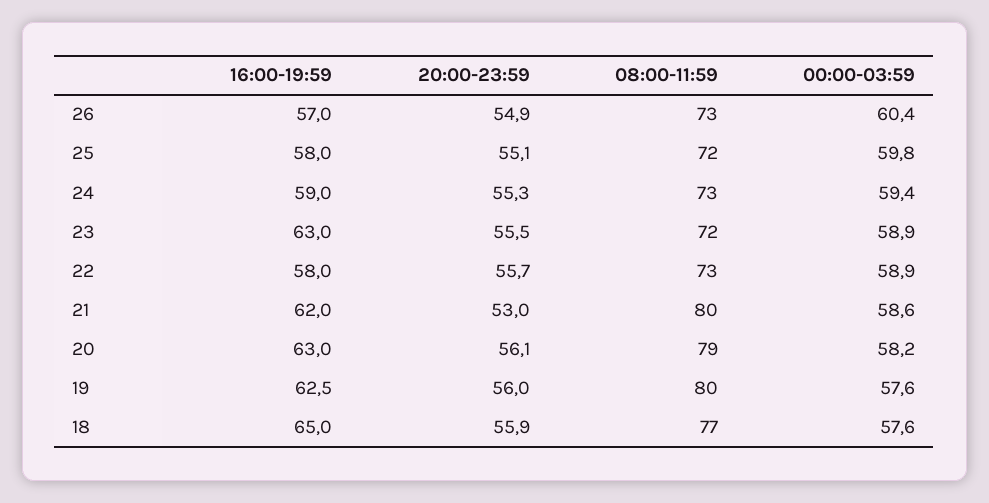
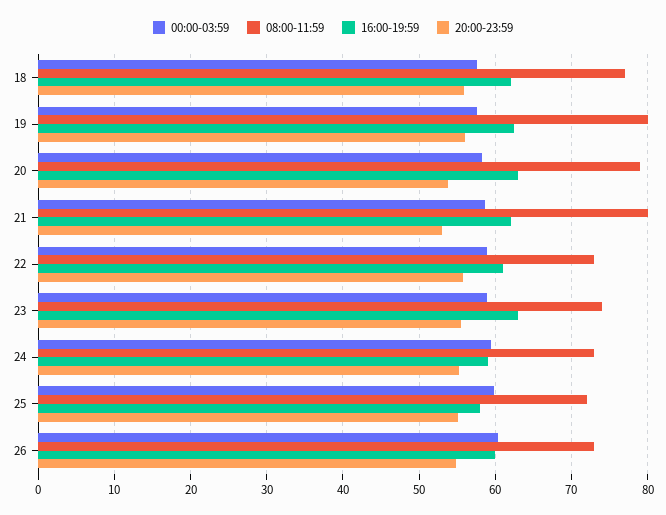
16:00-19:59, 26: 57 -> 60
08:00-11:59, 23: 72 -> 74
16:00-19:59, 22: 58 -> 61
20:00-23:59, 20: 56.1 -> 54
16:00-19:59, 18: 65 -> 62

